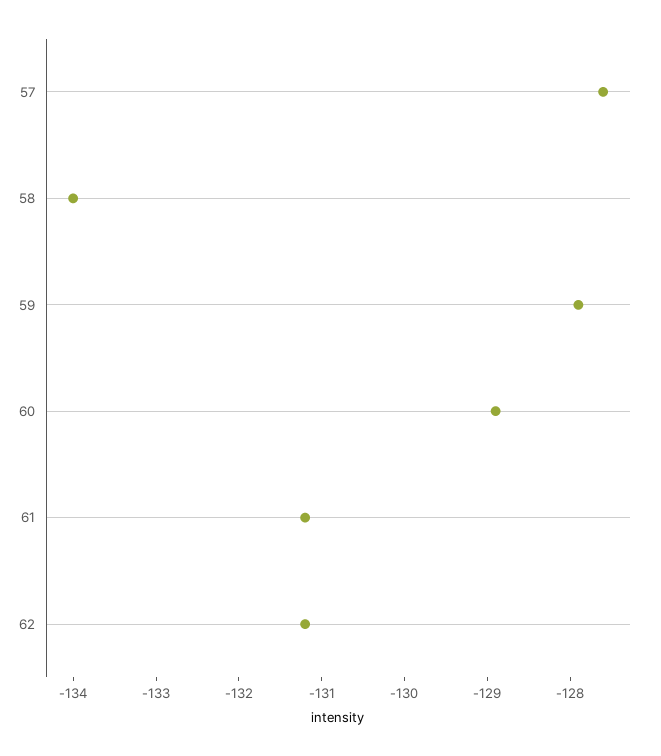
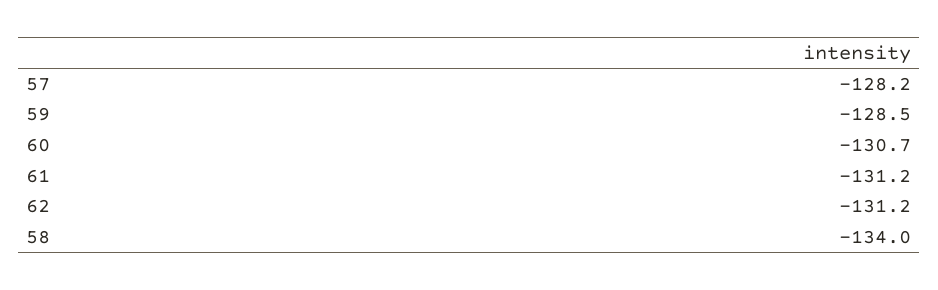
57: -127.6 -> -128.2
59: -127.9 -> -128.5
60: -128.9 -> -130.7

